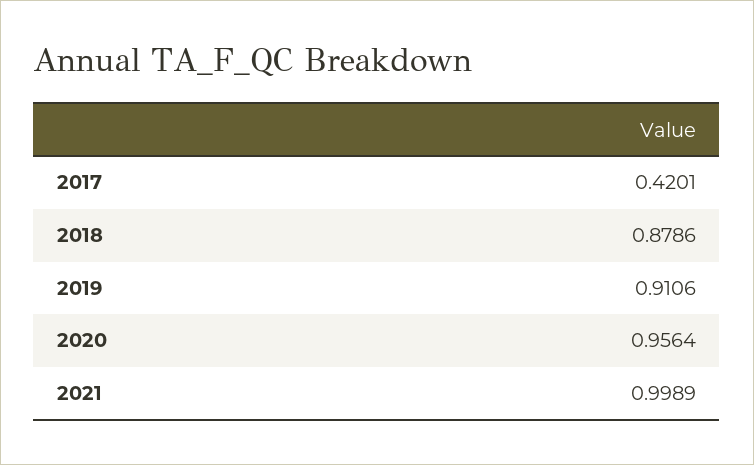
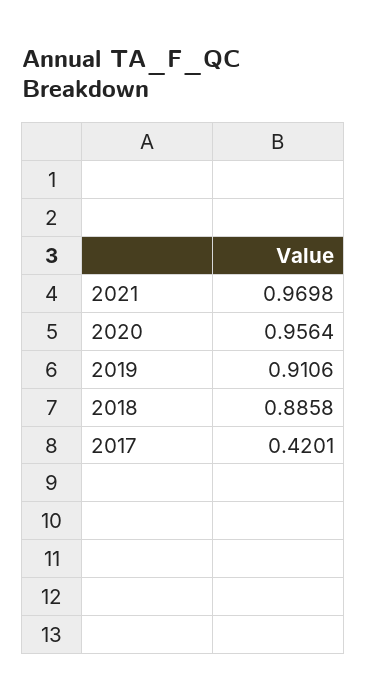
2018: 0.8786 -> 0.8858
2021: 0.9989 -> 0.9698

